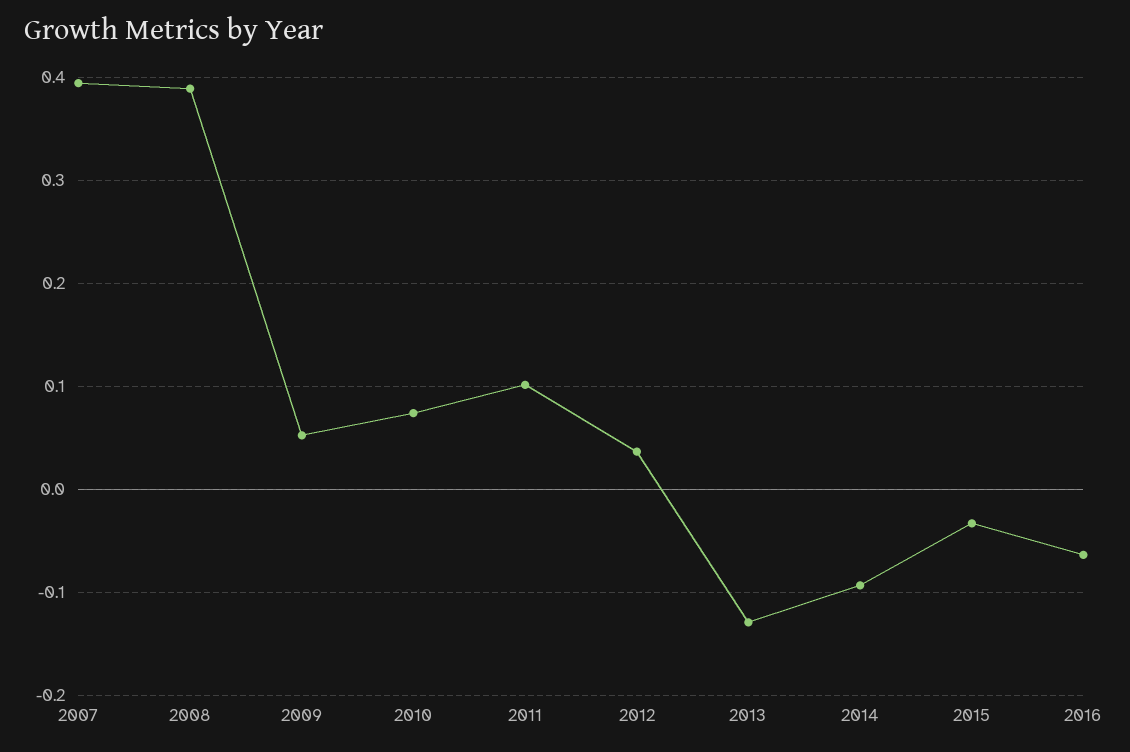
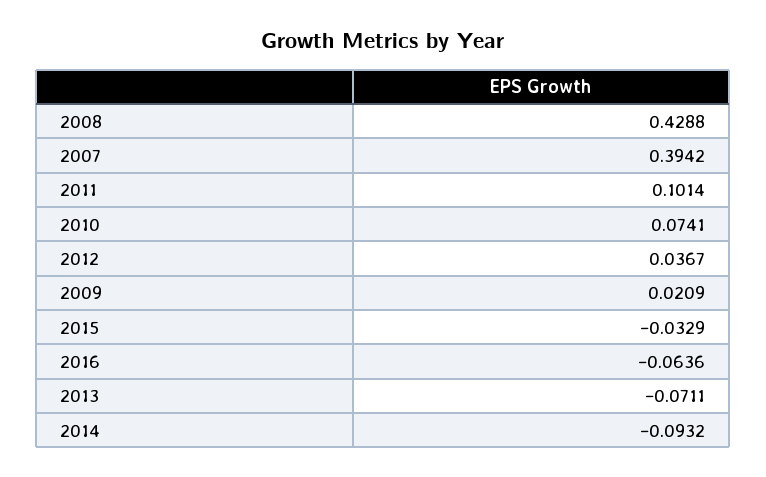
2008: 0.39 -> 0.4288
2009: 0.05 -> 0.0209
2013: -0.13 -> -0.0711

